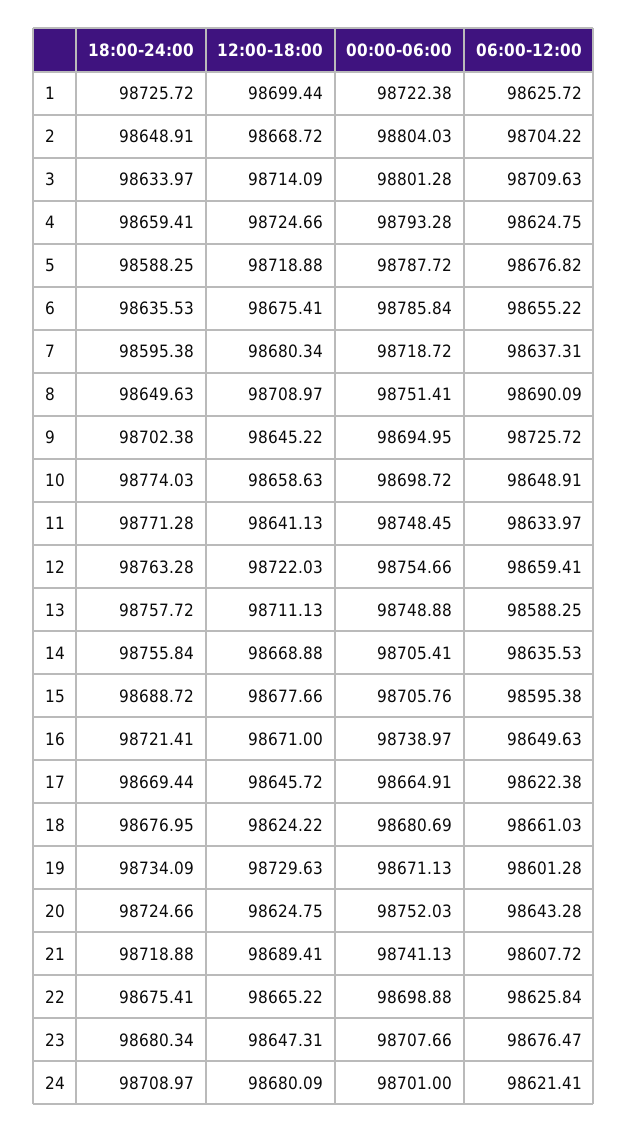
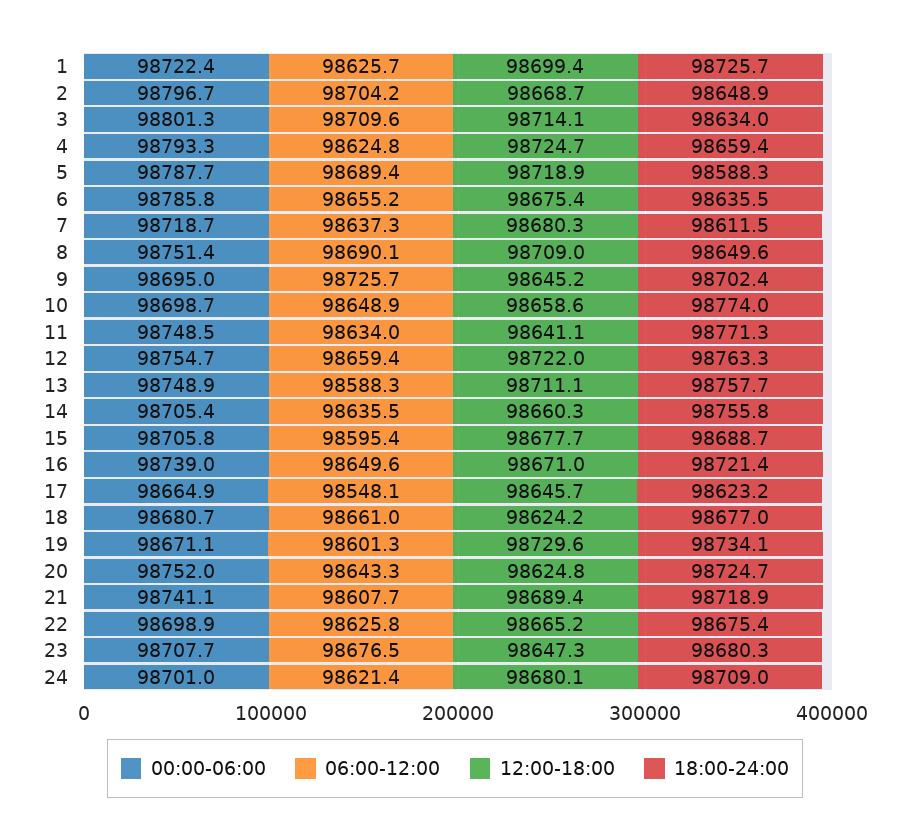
00:00-06:00, 2: 98804.03 -> 98796.7
06:00-12:00, 5: 98676.82 -> 98689.4
18:00-24:00, 7: 98595.38 -> 98611.5
12:00-18:00, 14: 98668.88 -> 98660.3
18:00-24:00, 17: 98669.44 -> 98623.2
06:00-12:00, 17: 98622.38 -> 98548.1

